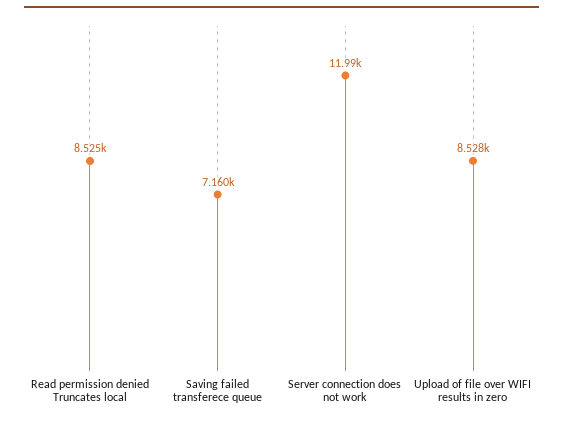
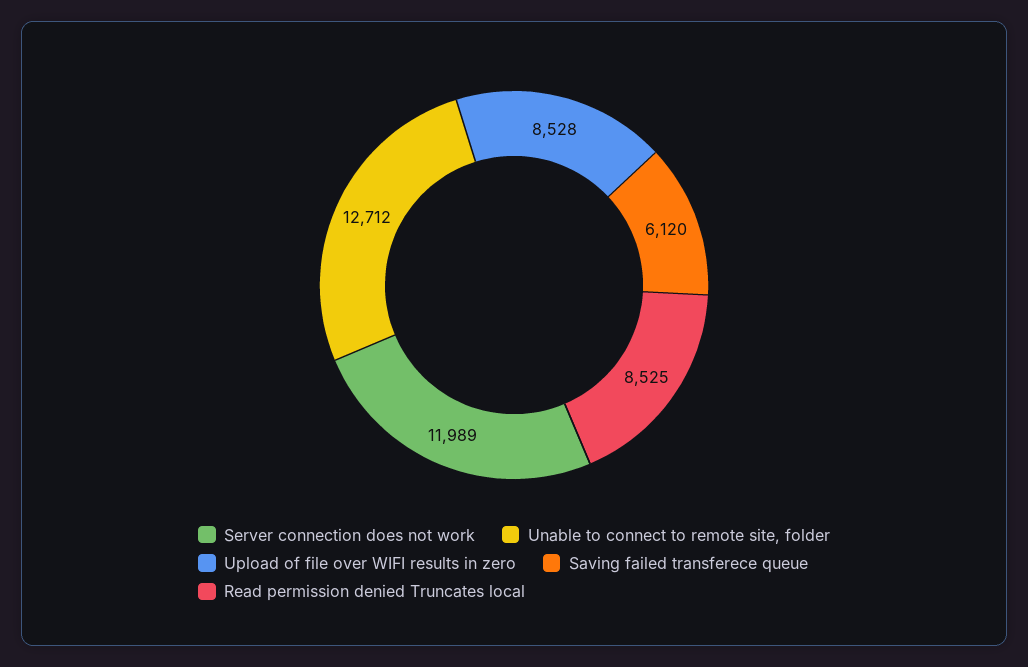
Saving failed transferece queue: 7160 -> 6120
Unable to connect to remote site, folder: none -> 12712

